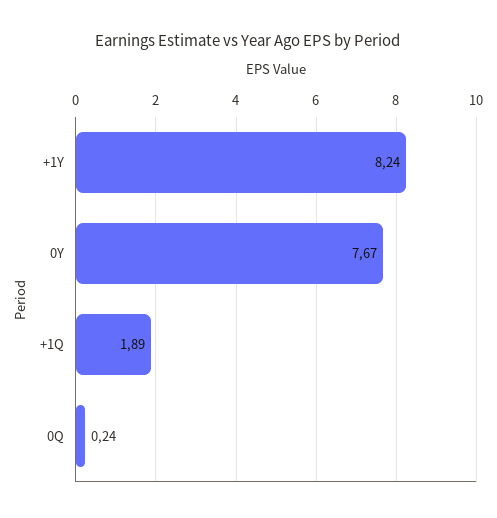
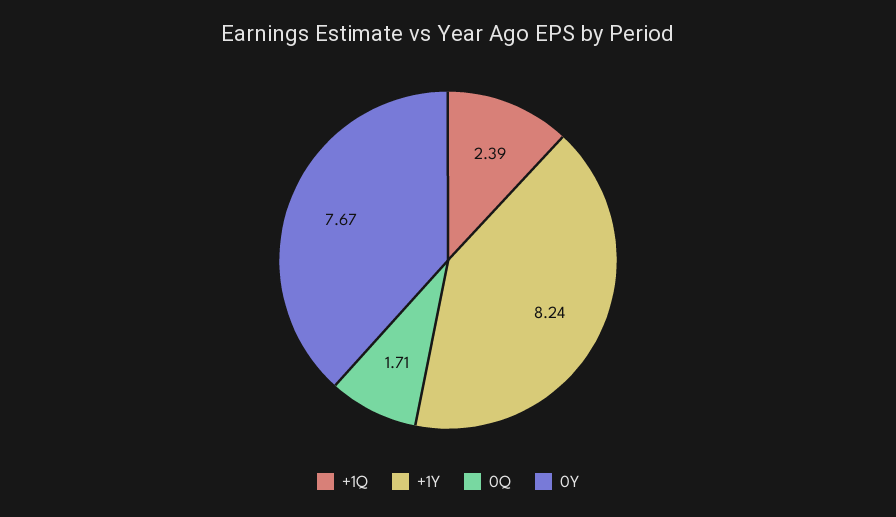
+1Q: 1.89 -> 2.39
0Q: 0.24 -> 1.71

